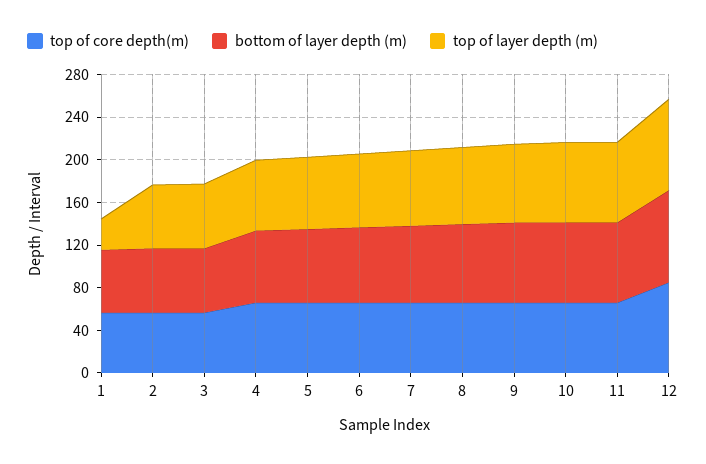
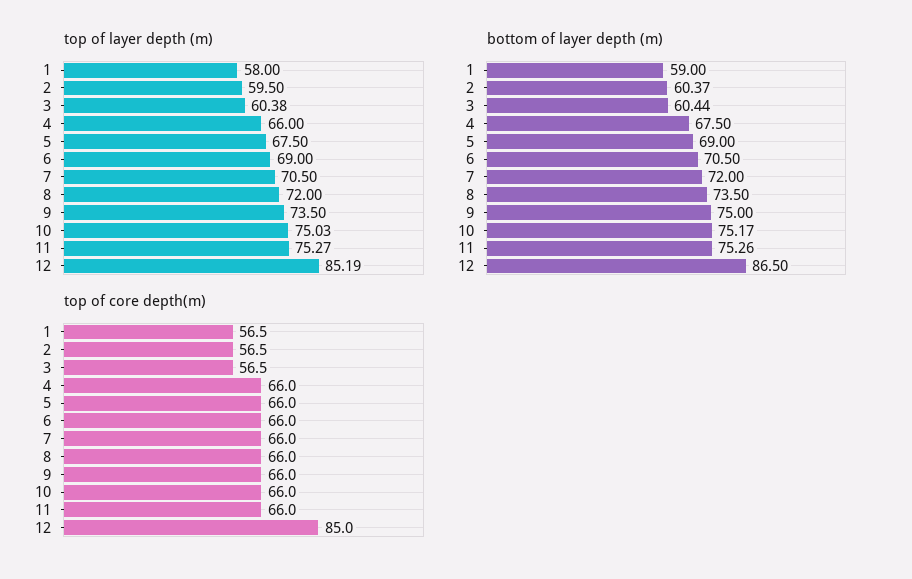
top of layer depth (m), 1: 30 -> 58

